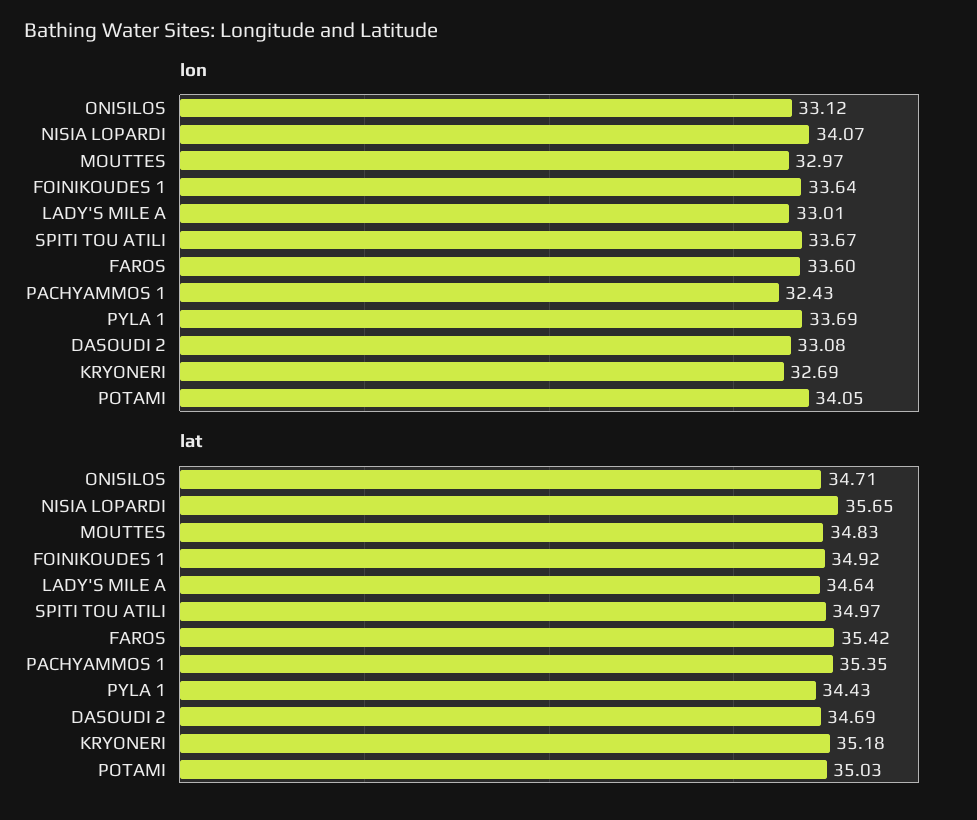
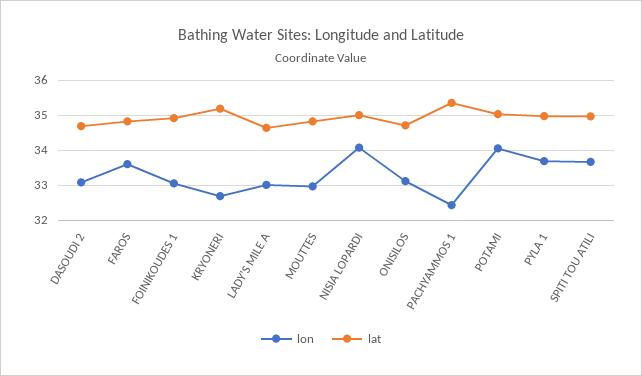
lon, FOINIKOUDES 1: 33.64 -> 33
lat, NISIA LOPARDI: 35.65 -> 35
lat, FAROS: 35.42 -> 34.8
lat, PYLA 1: 34.43 -> 35

